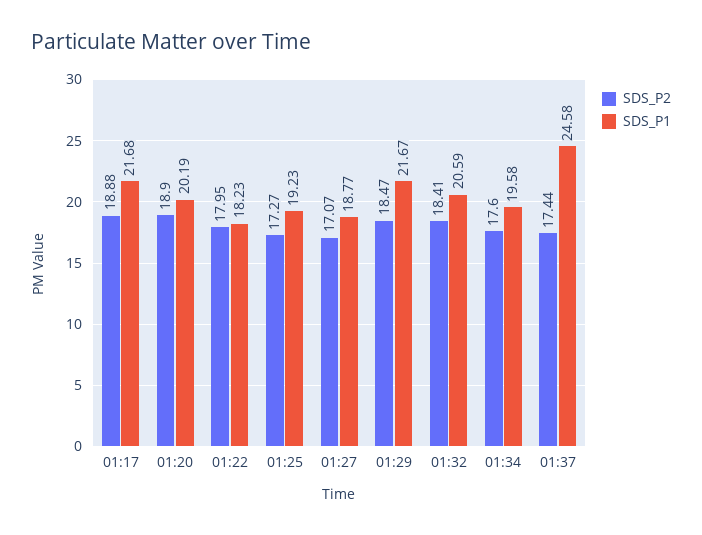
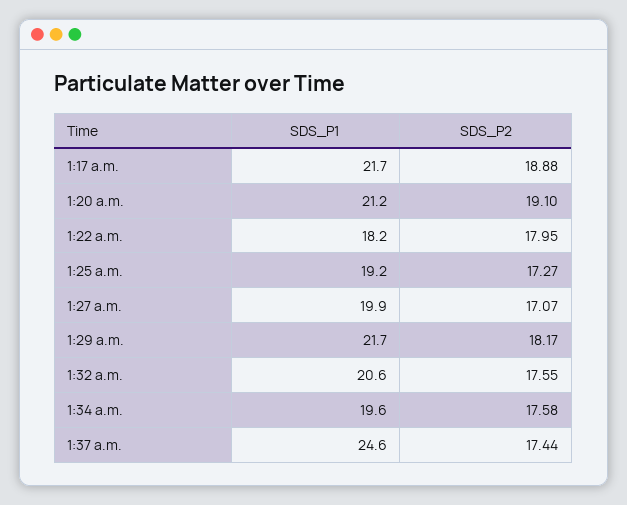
SDS_P2, 01:20: 18.9 -> 19.1
SDS_P1, 01:20: 20.19 -> 21.2
SDS_P1, 01:27: 18.77 -> 19.9
SDS_P2, 01:29: 18.47 -> 18.17
SDS_P2, 01:32: 18.41 -> 17.55
SDS_P2, 01:34: 17.6 -> 17.58

